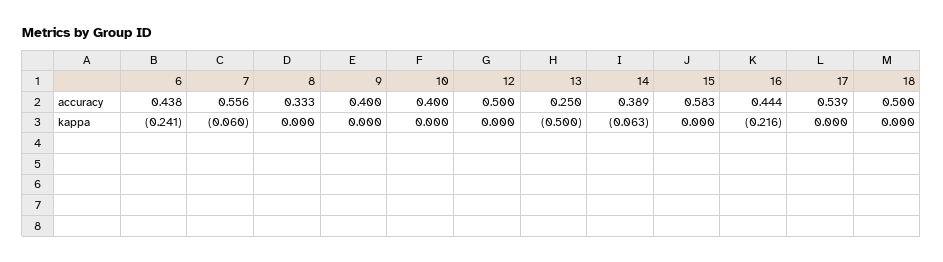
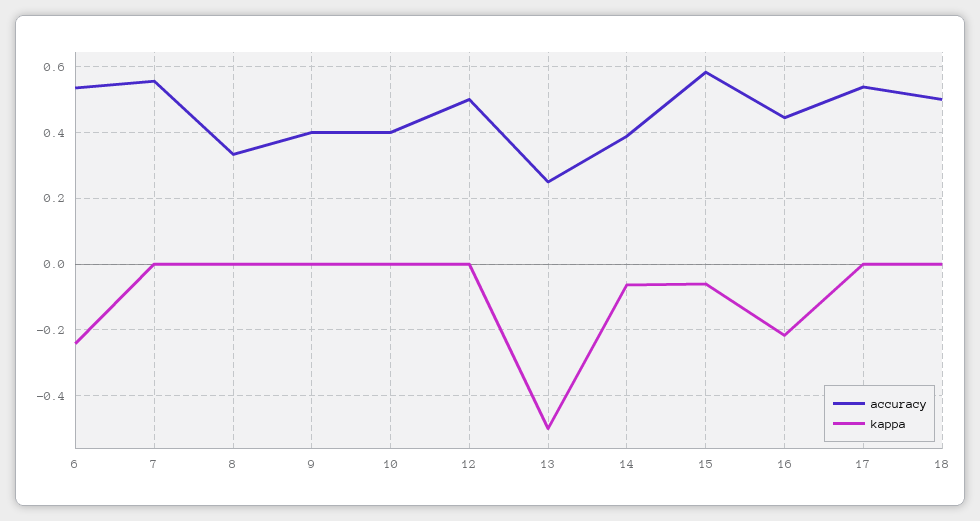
accuracy, 6: 0.438 -> 0.54
kappa, 7: -0.06 -> 0
kappa, 15: 0 -> -0.06

